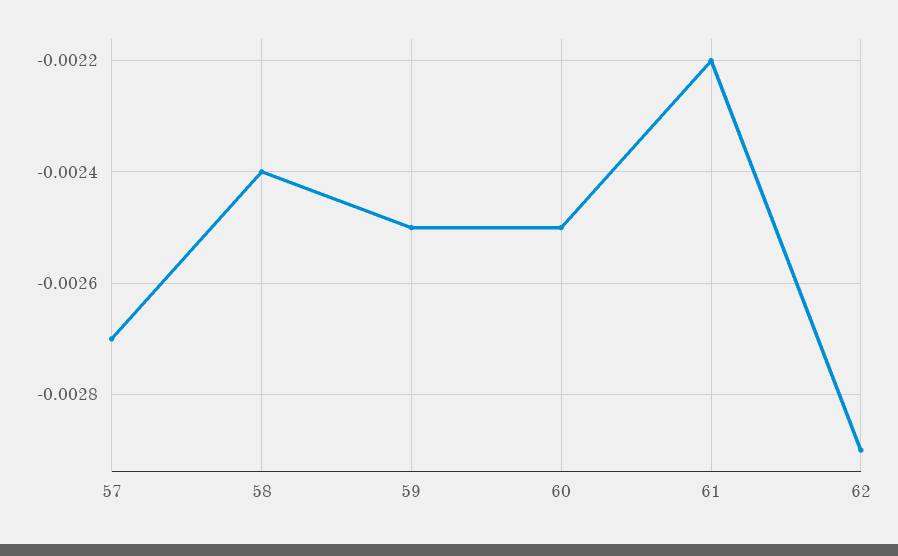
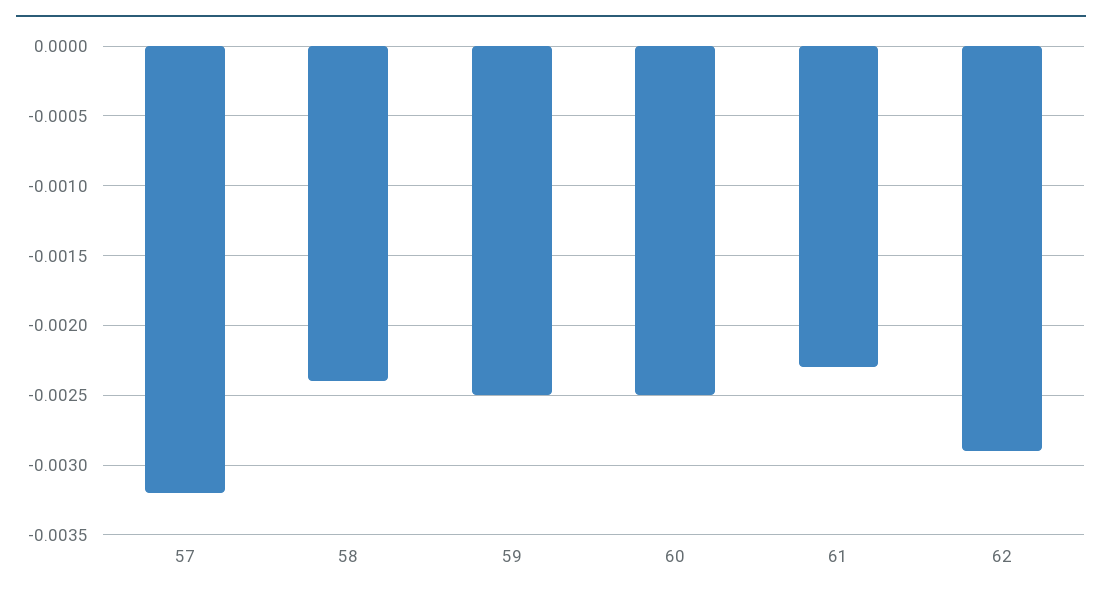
57: -0.0027 -> -0.0032
61: -0.0022 -> -0.0023

